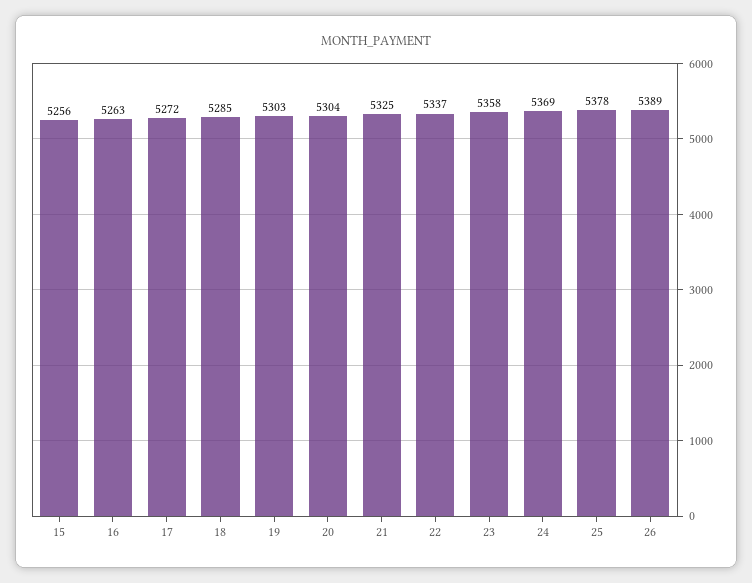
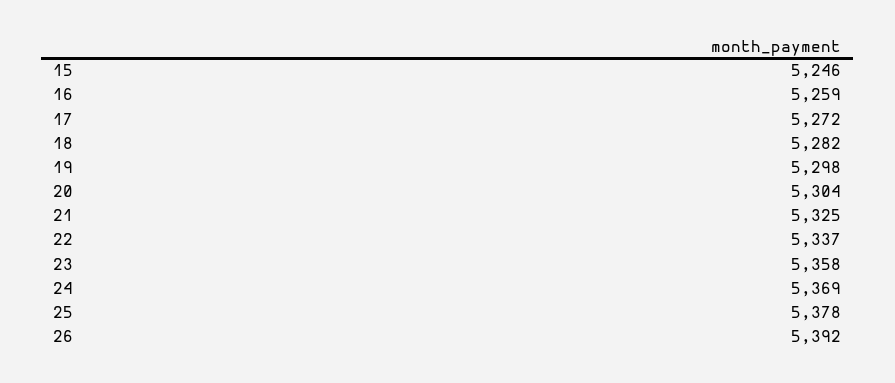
15: 5256 -> 5246
16: 5263 -> 5259
18: 5285 -> 5282
19: 5303 -> 5298
26: 5389 -> 5392

